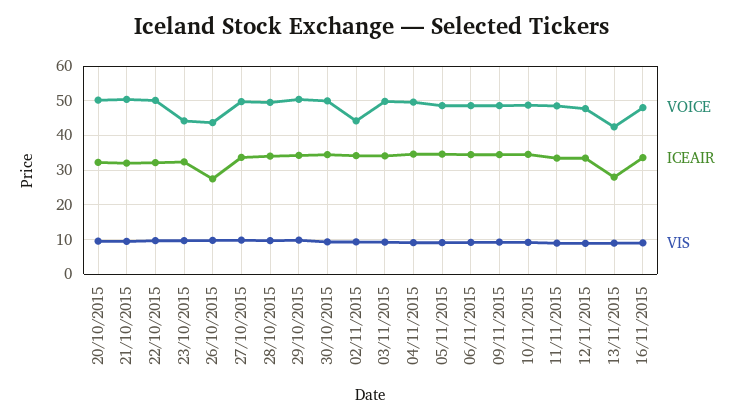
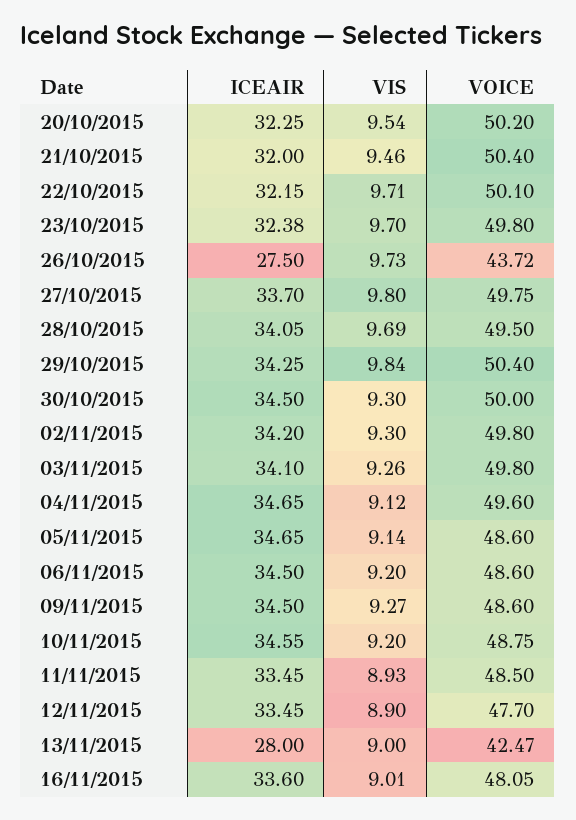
VOICE, 23/10/2015: 44 -> 49.8
VOICE, 02/11/2015: 44 -> 49.8

